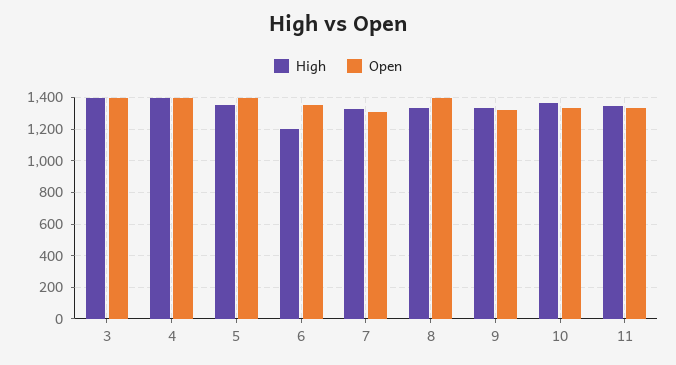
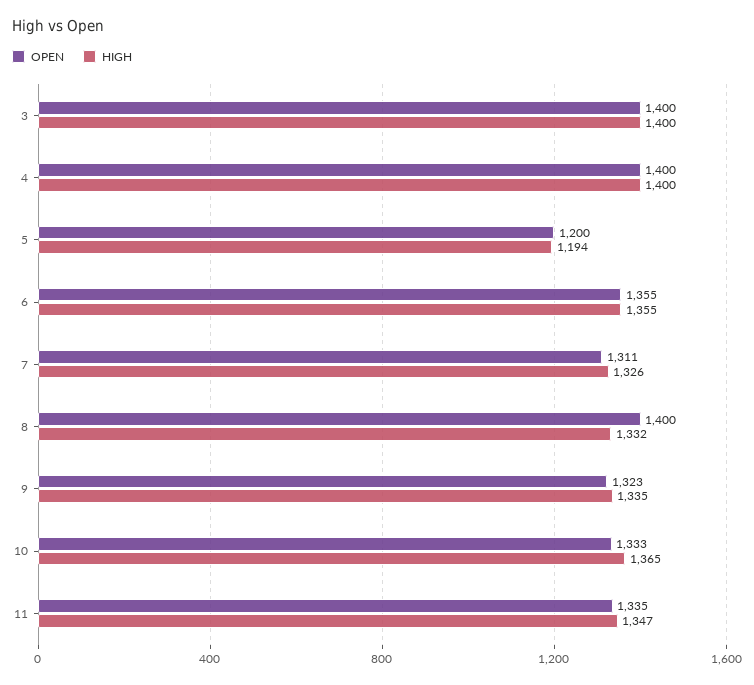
High, 5: 1350 -> 1194
Open, 5: 1400 -> 1200
High, 6: 1200 -> 1355

